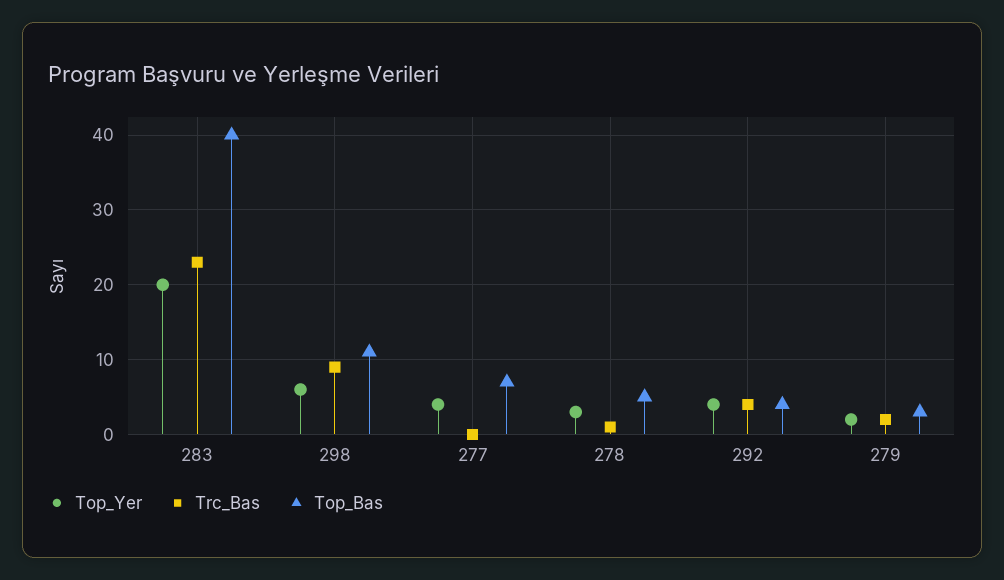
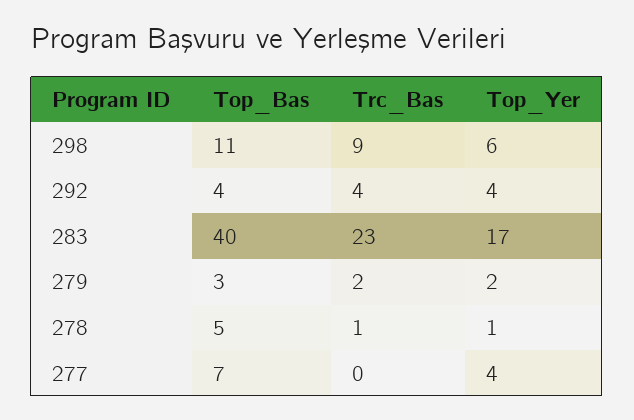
Top_Yer, 283: 20 -> 17
Top_Yer, 278: 3 -> 1

